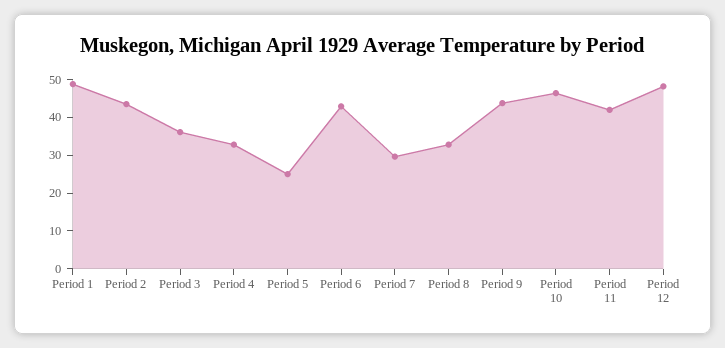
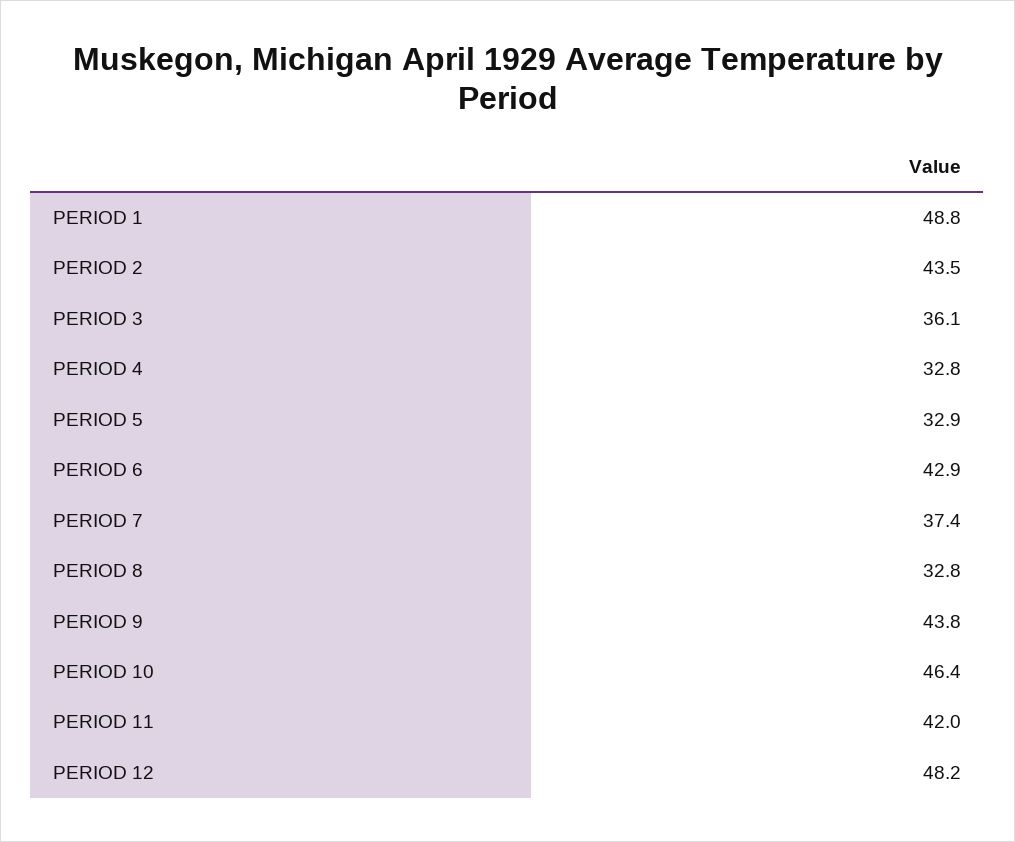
Period 5: 25 -> 32.9
Period 7: 30 -> 37.4

